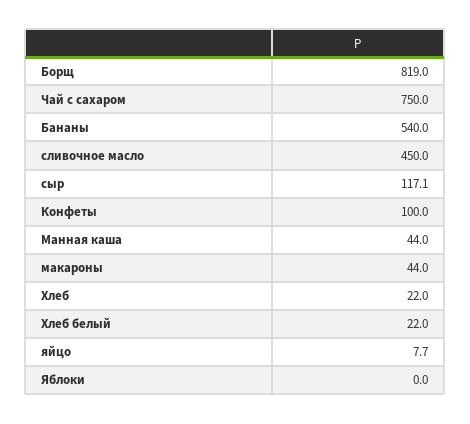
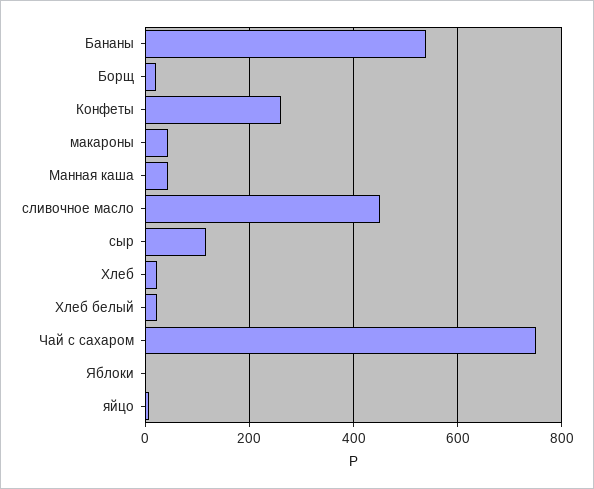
Борщ: 819 -> 20
Конфеты: 100 -> 260

